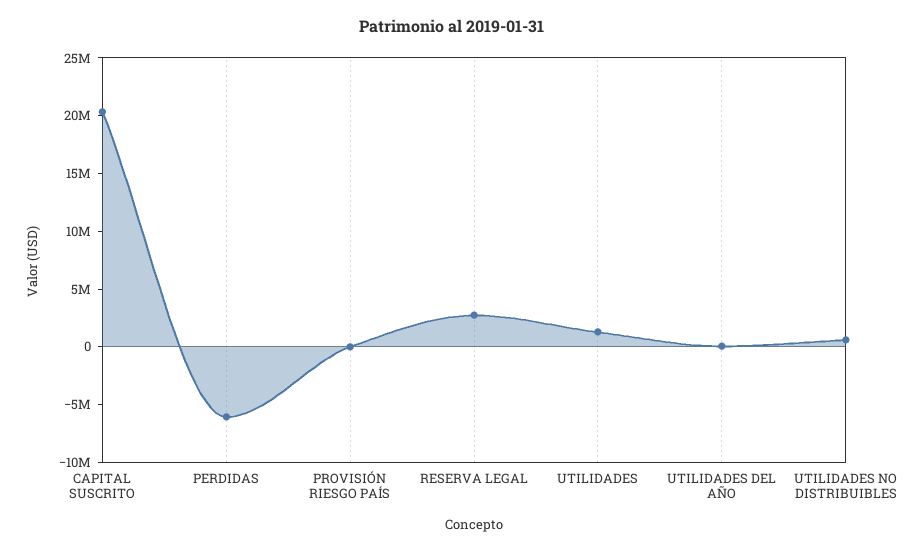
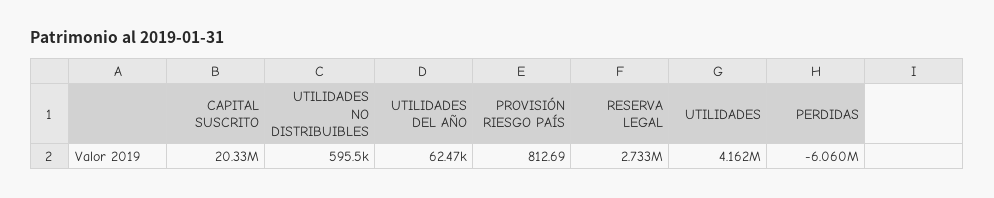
UTILIDADES: 1000000 -> 4162000

